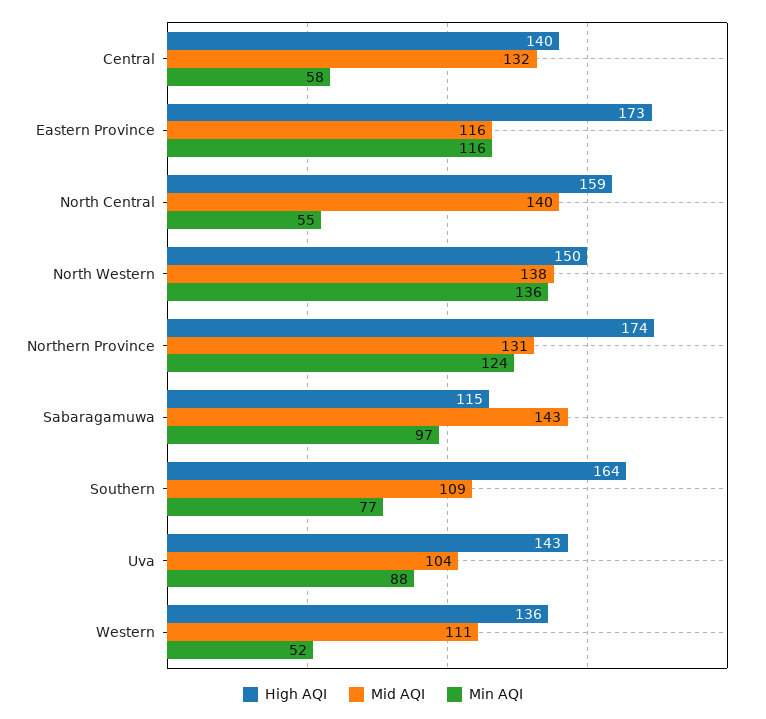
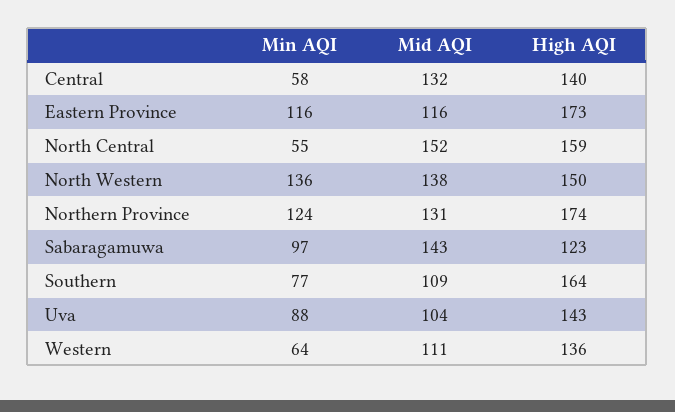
Mid AQI, North Central: 140 -> 152
High AQI, Sabaragamuwa: 115 -> 123
Min AQI, Western: 52 -> 64

